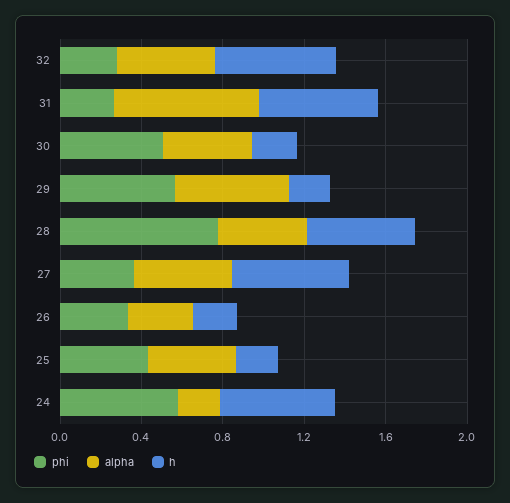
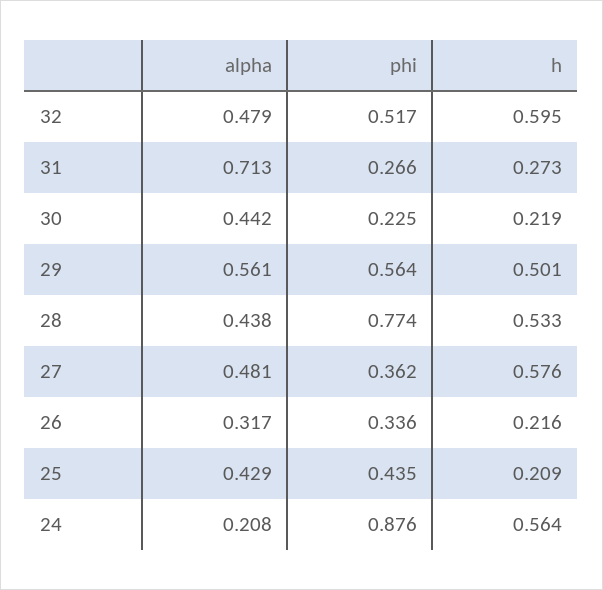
phi, 32: 0.3 -> 0.517
h, 31: 0.6 -> 0.273
phi, 30: 0.5 -> 0.225
h, 29: 0.2 -> 0.501
phi, 24: 0.6 -> 0.876

